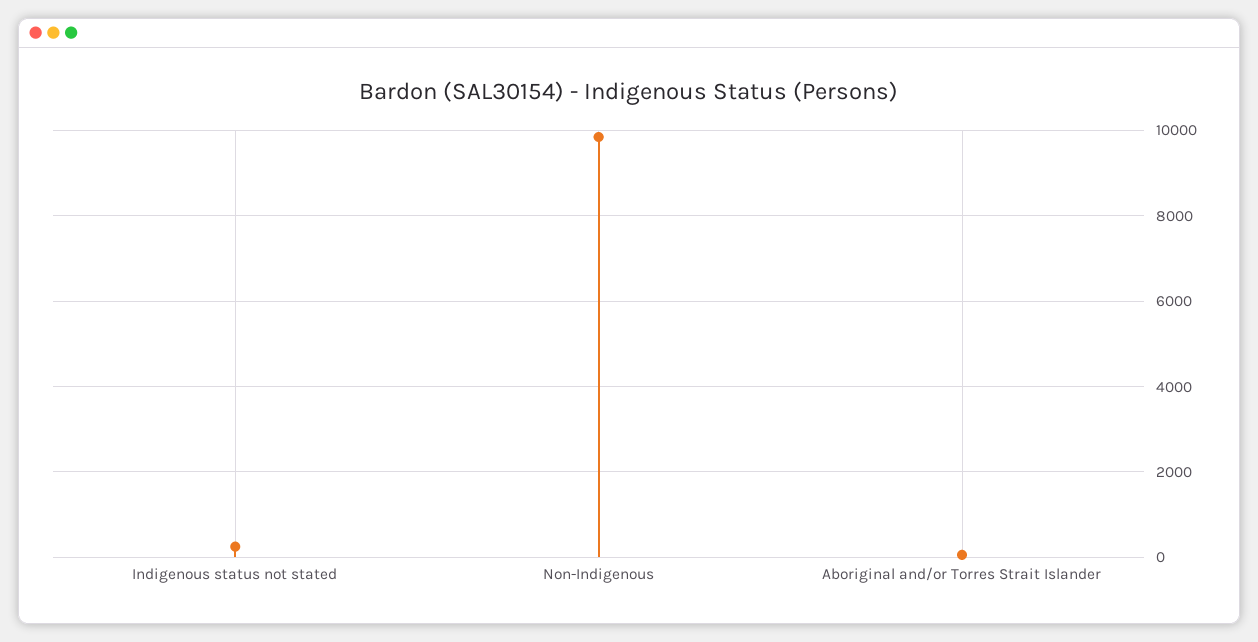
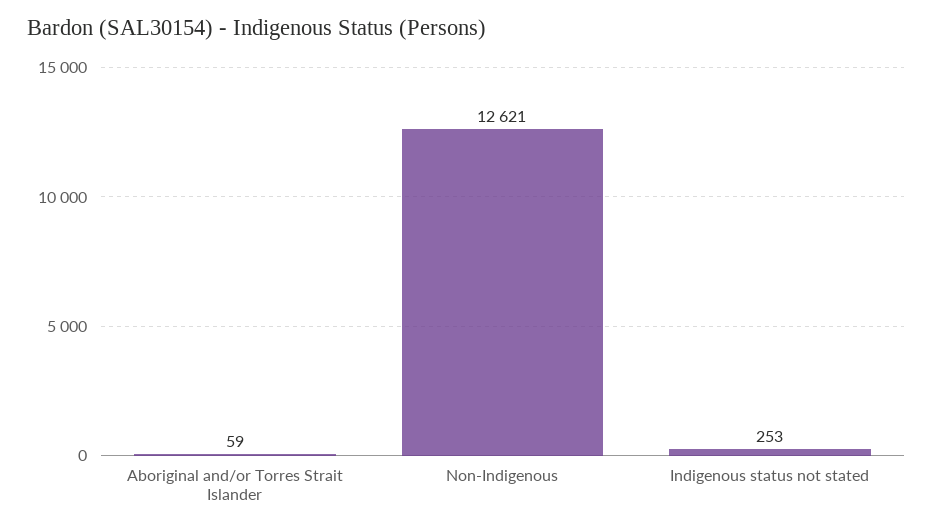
Non-Indigenous: 9800 -> 12621

